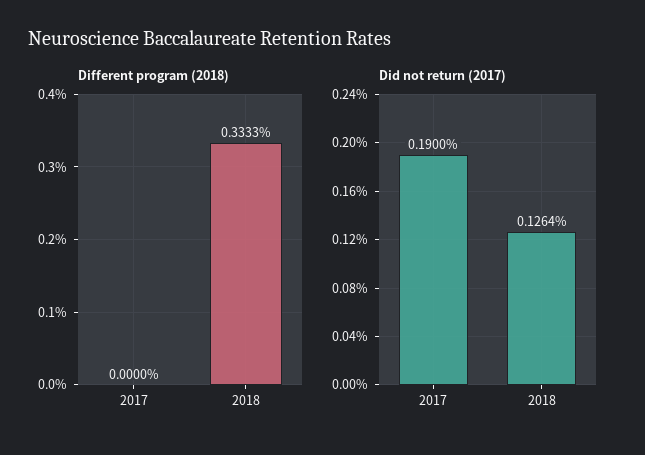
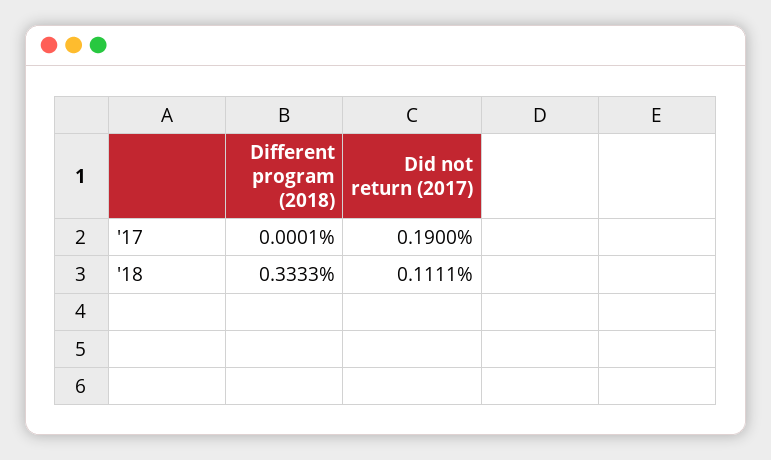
Different program (2018), 2017: 0 -> 0.0001
Did not return (2017), 2018: 0.1264 -> 0.1111

